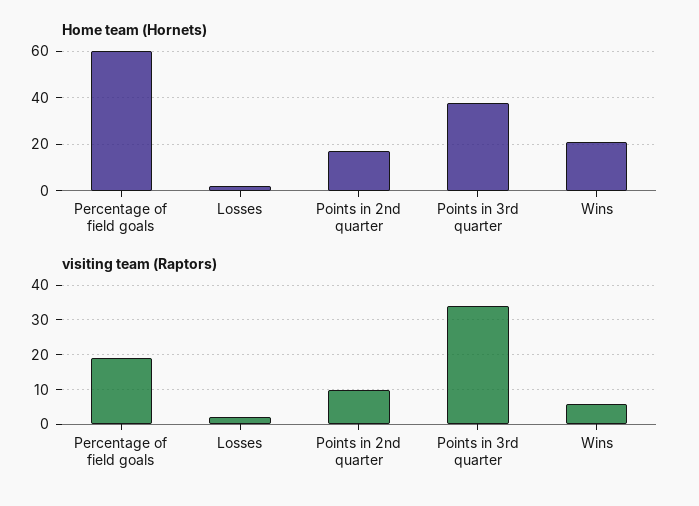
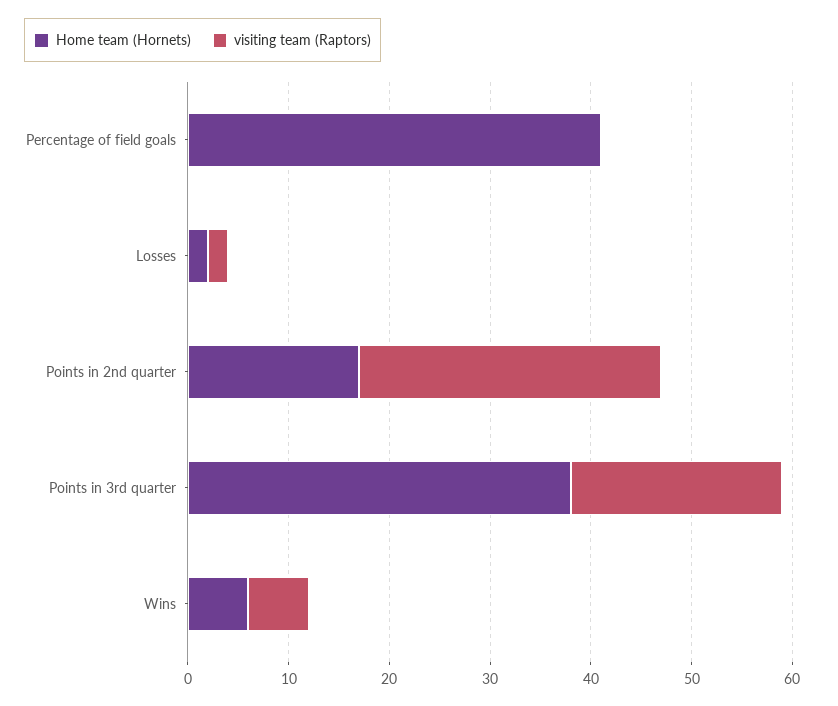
Home team (Hornets), Percentage of field goals: 60 -> 41
Home team (Hornets), Wins: 20 -> 6
visiting team (Raptors), Percentage of field goals: 20 -> 0
visiting team (Raptors), Points in 2nd quarter: 10 -> 30
visiting team (Raptors), Points in 3rd quarter: 35 -> 21

